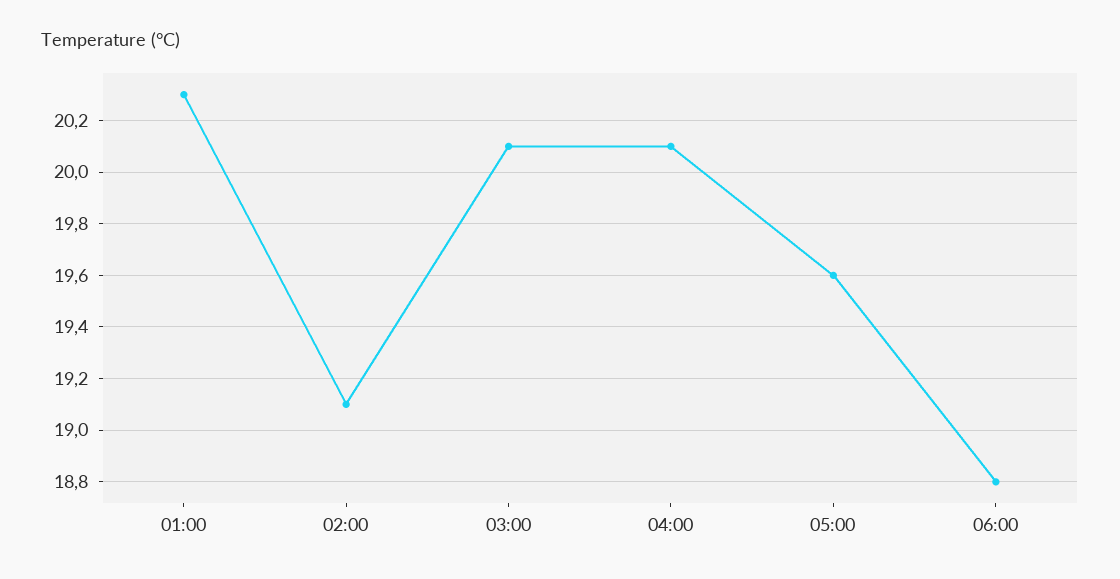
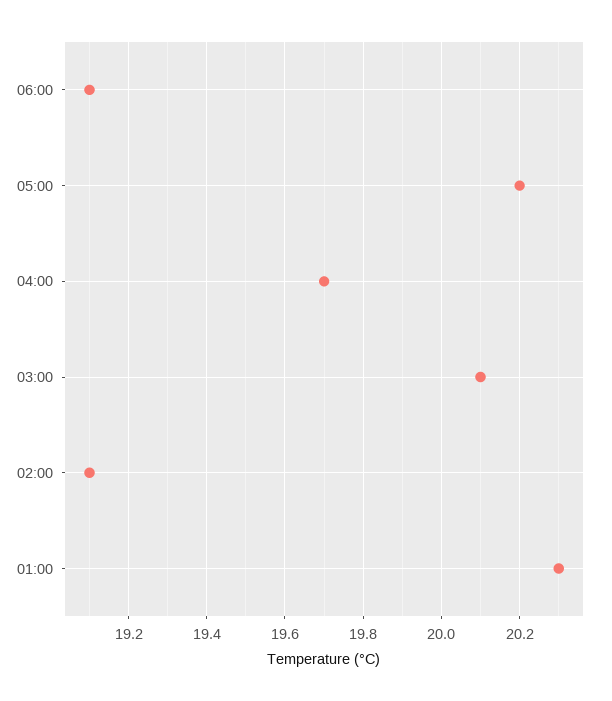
04:00: 20.1 -> 19.7
05:00: 19.6 -> 20.2
06:00: 18.8 -> 19.1

